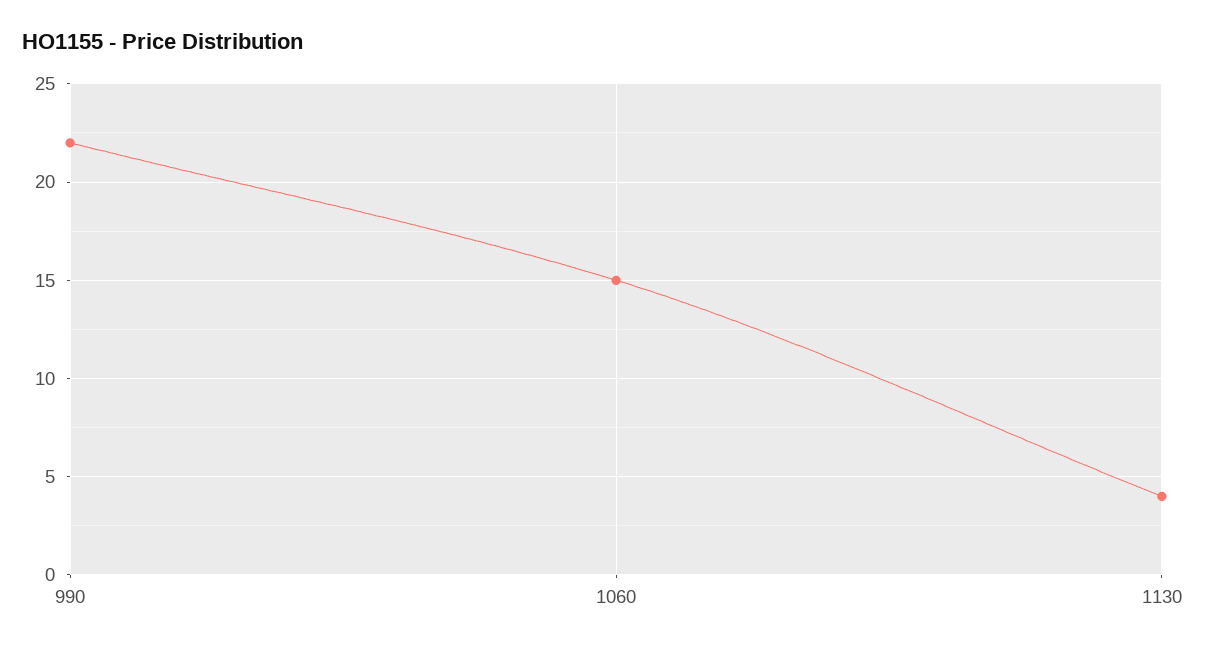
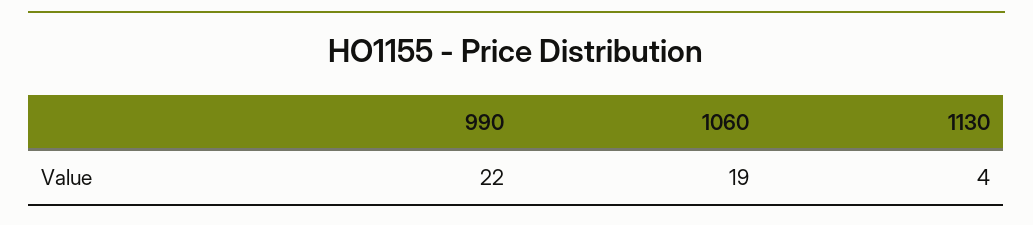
1060: 15 -> 19

